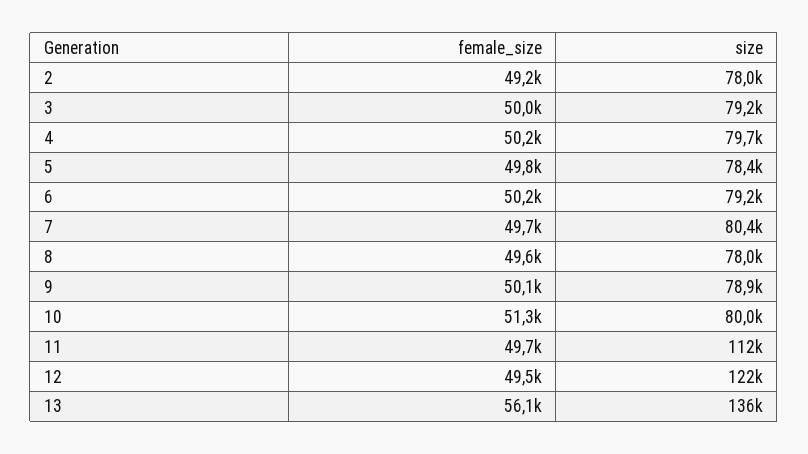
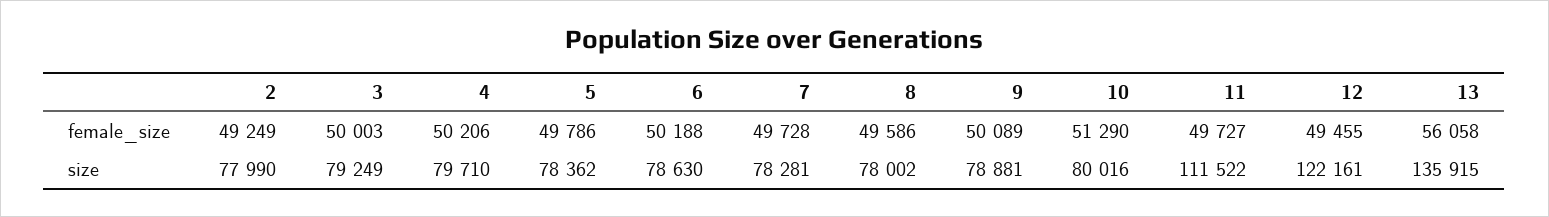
size, 6: 79200 -> 78630
size, 7: 80400 -> 78281

